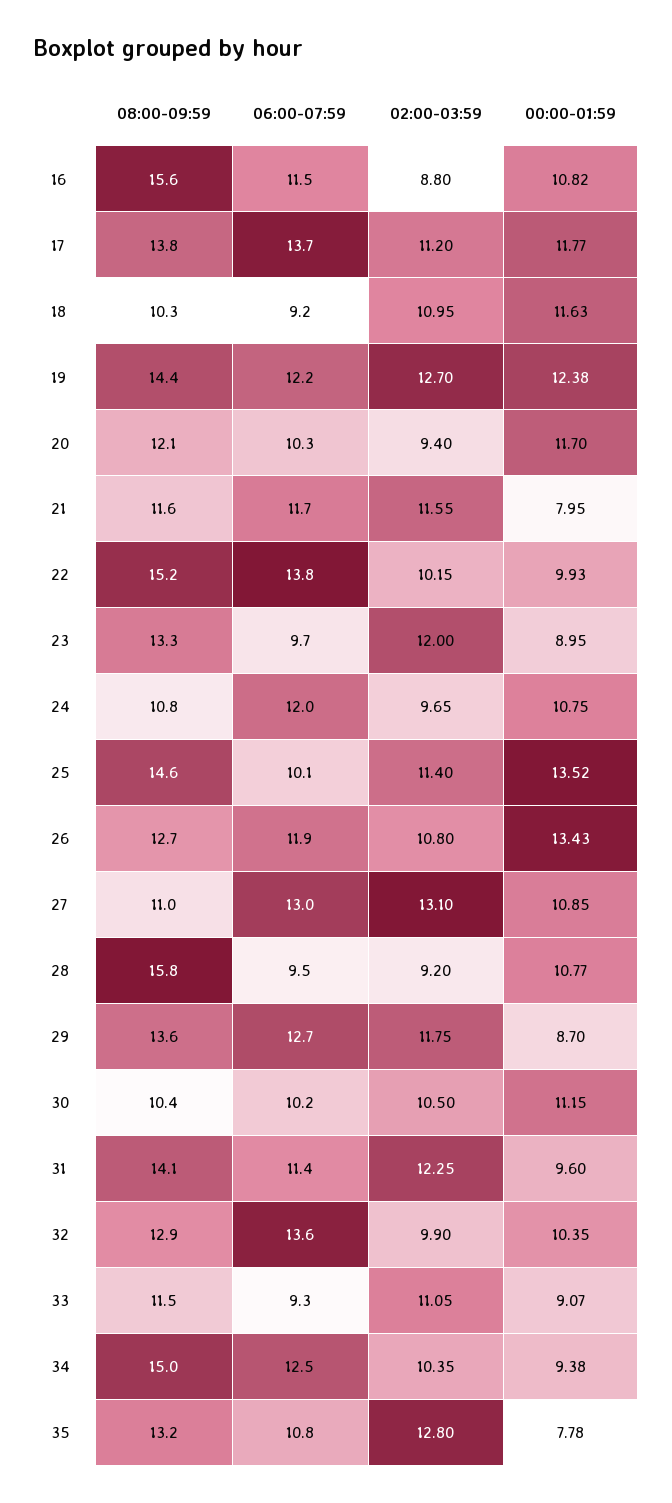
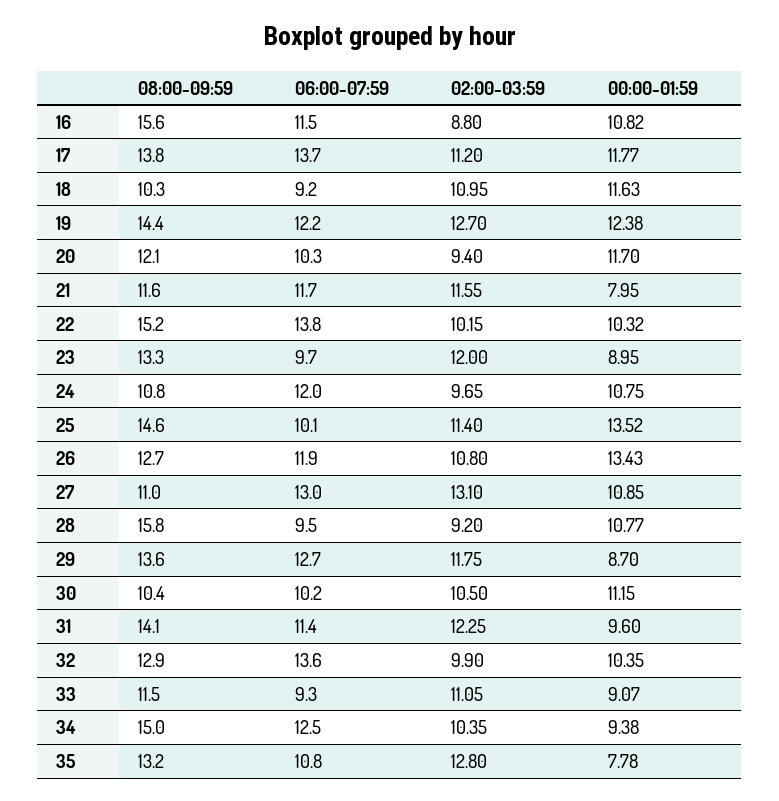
00:00-01:59, 22: 9.93 -> 10.32

